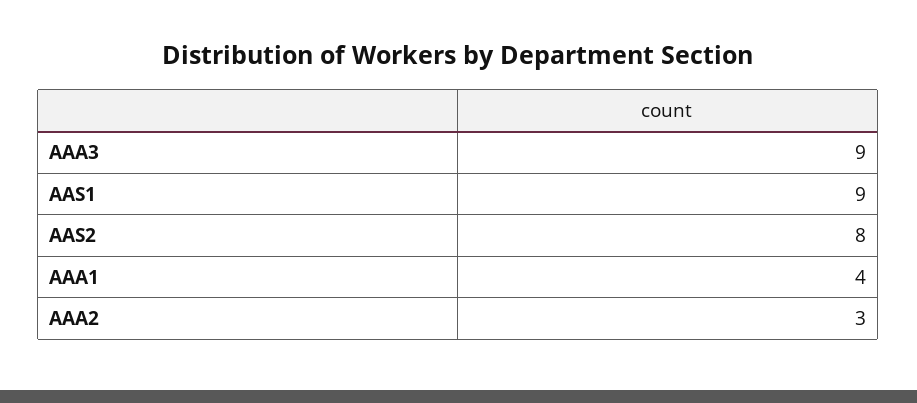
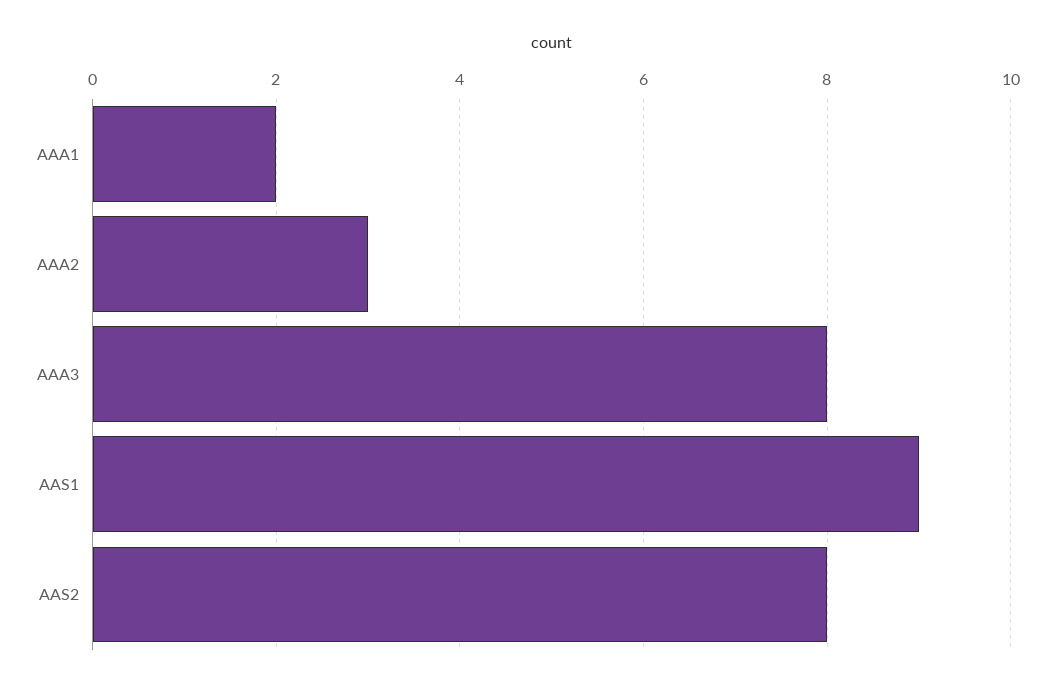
AAA3: 9 -> 8
AAA1: 4 -> 2

